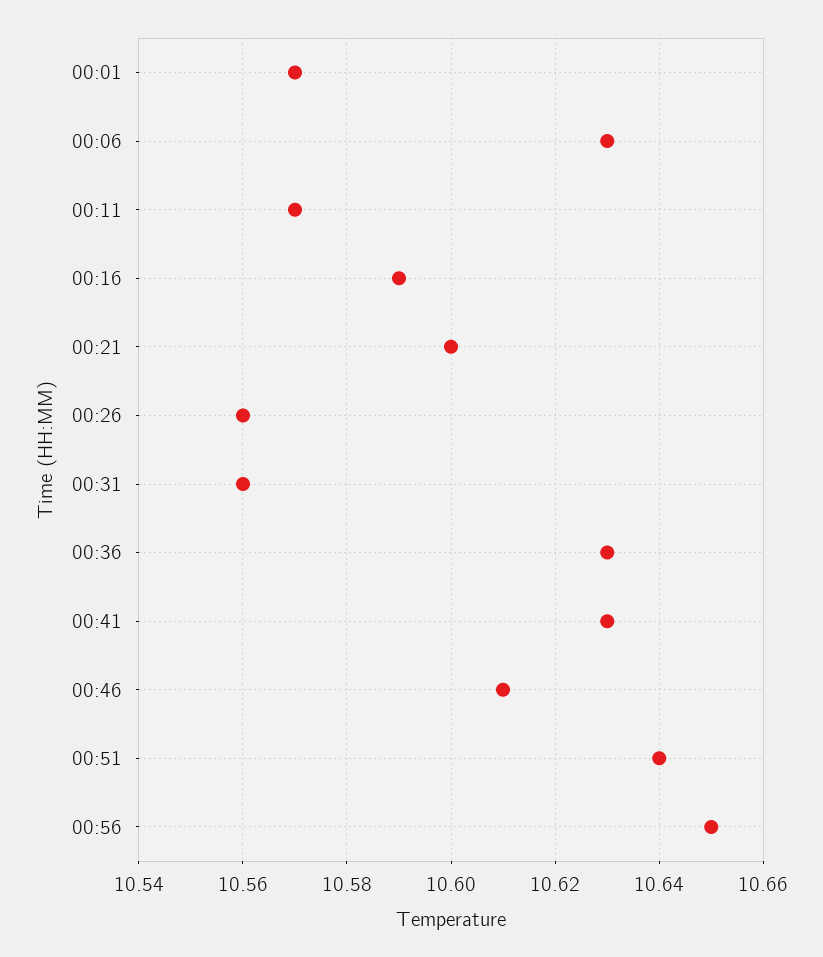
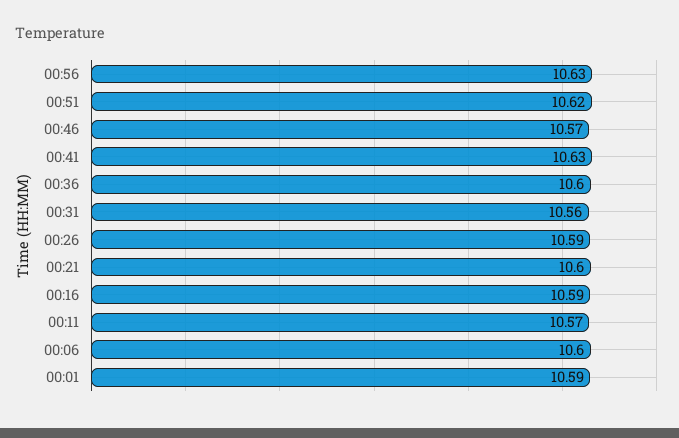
00:01: 10.57 -> 10.59
00:06: 10.63 -> 10.6
00:26: 10.56 -> 10.59
00:36: 10.63 -> 10.6
00:46: 10.61 -> 10.57
00:51: 10.64 -> 10.62
00:56: 10.65 -> 10.63

